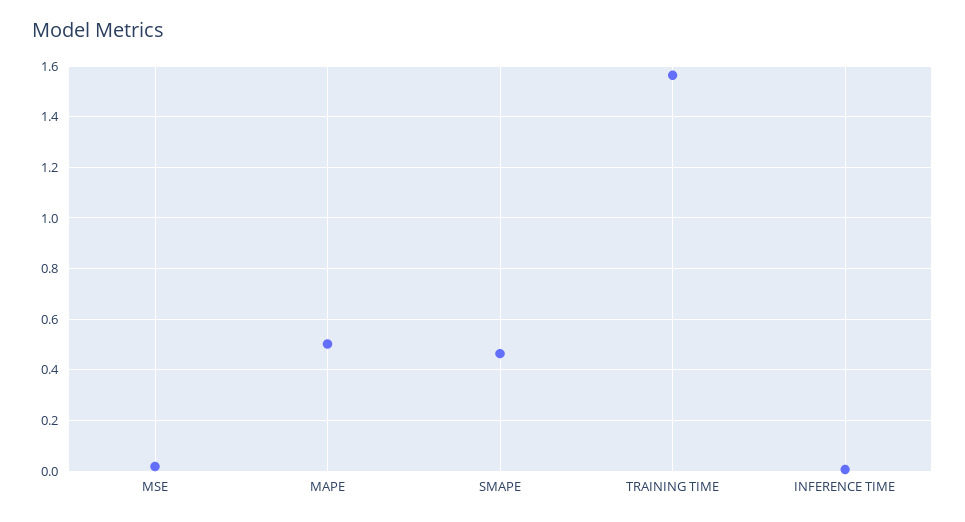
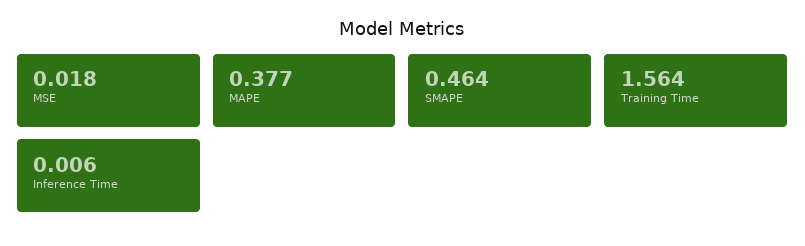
MAPE: 0.5 -> 0.377

